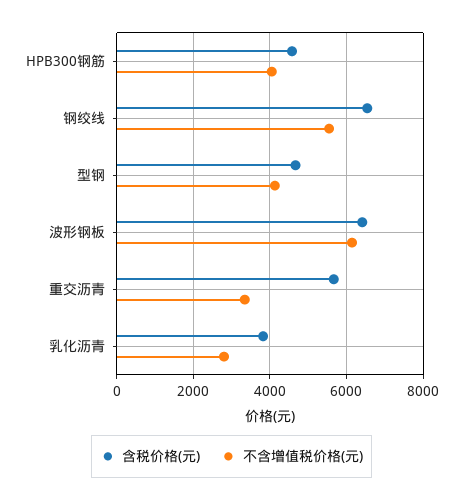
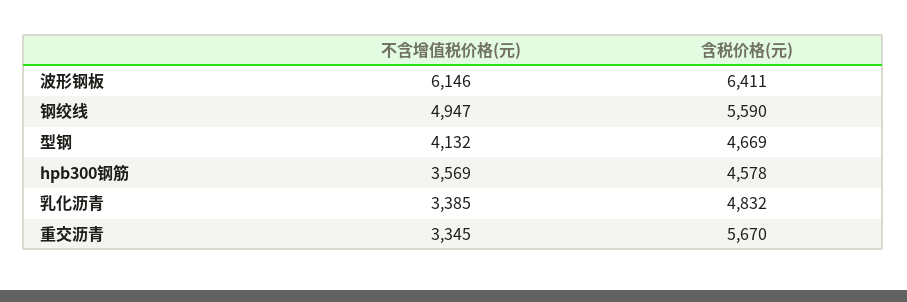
不含增值税价格(元), HPB300钢筋: 4000 -> 3569
含税价格(元), 钢绞线: 6600 -> 5590
不含增值税价格(元), 钢绞线: 5600 -> 4947
含税价格(元), 乳化沥青: 3800 -> 4832
不含增值税价格(元), 乳化沥青: 2800 -> 3385

